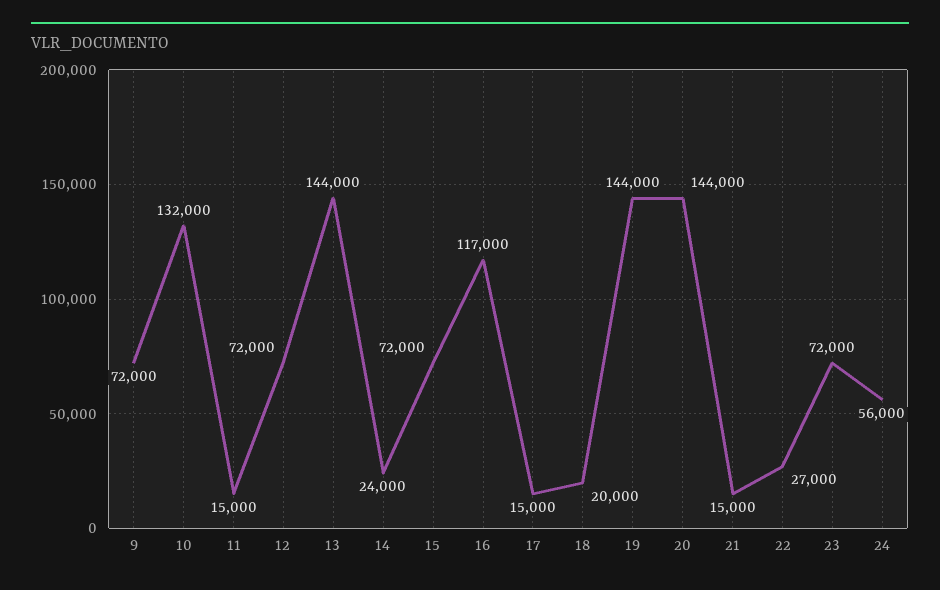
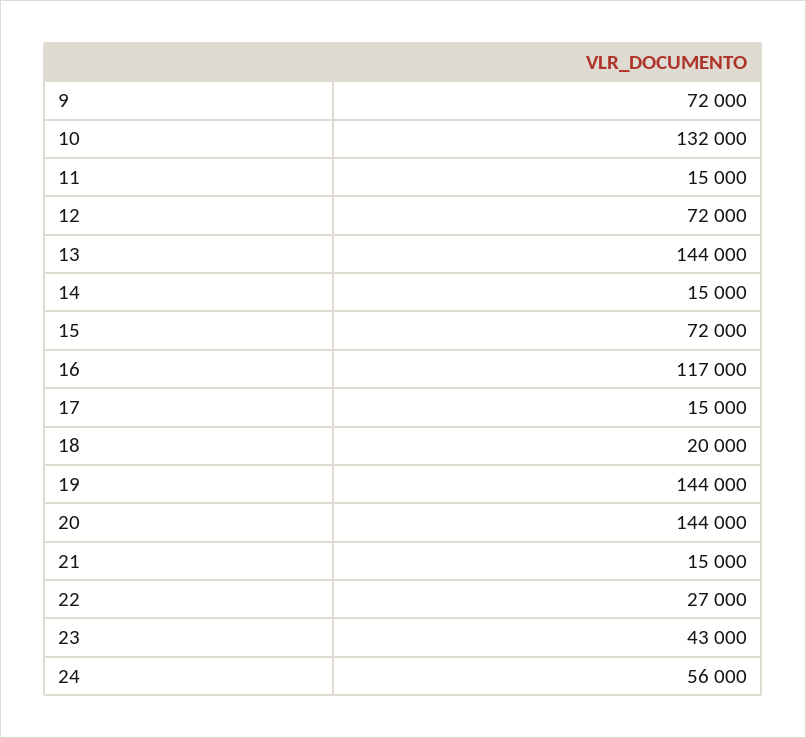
14: 24000 -> 15000
23: 72000 -> 43000

